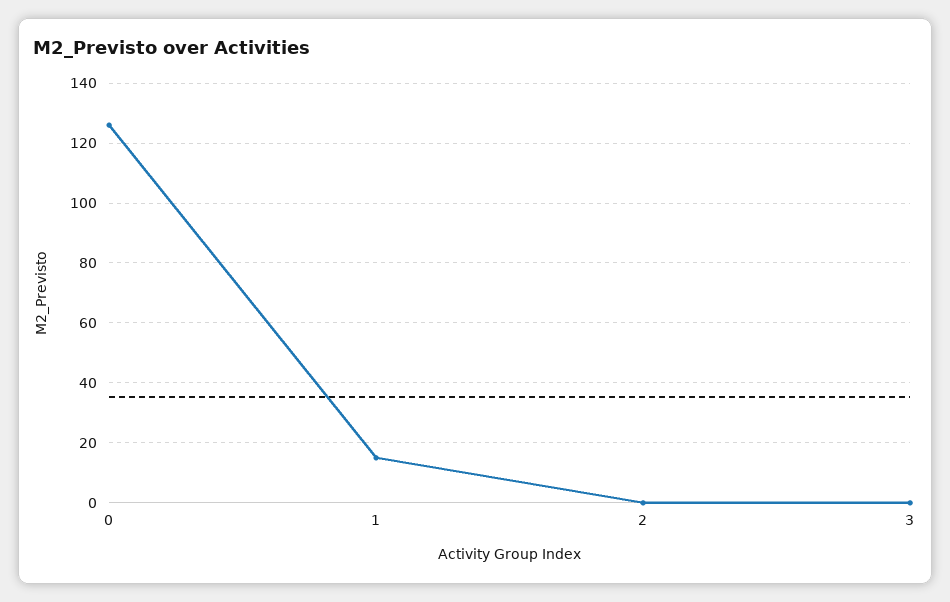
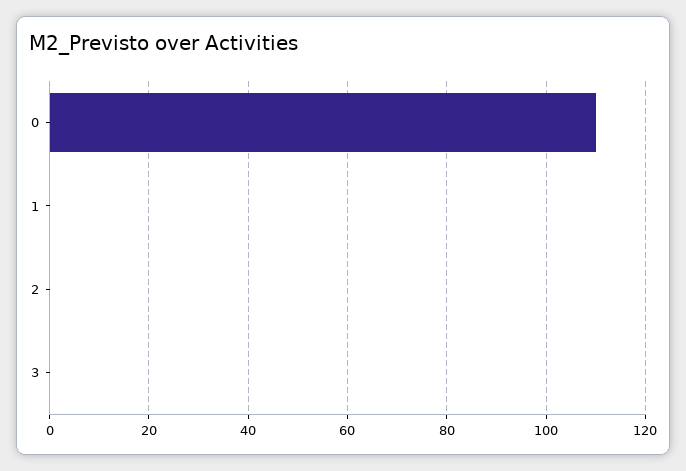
0: 125 -> 110
1: 15 -> 0

